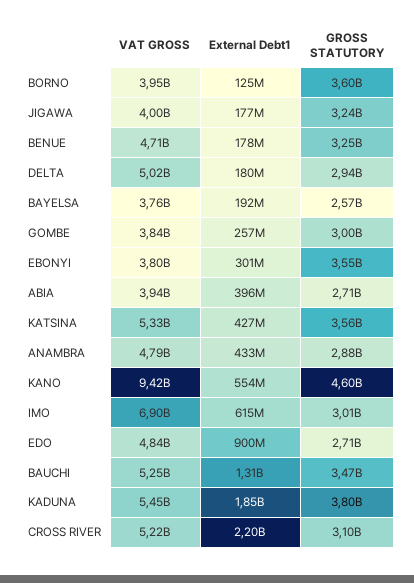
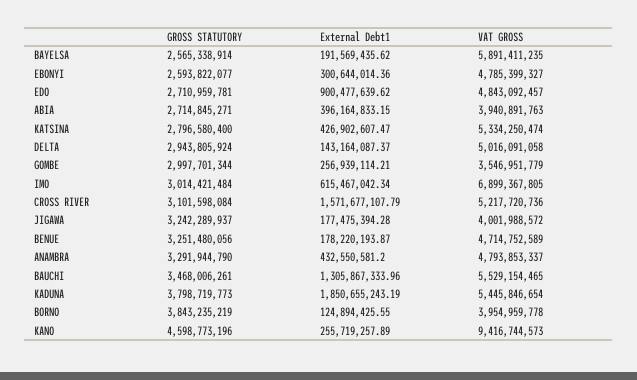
GROSS STATUTORY, BORNO: 3600000000 -> 3843235219
External Debt1, DELTA: 180000000 -> 143164087.37
VAT GROSS, BAYELSA: 3760000000 -> 5891411235
VAT GROSS, GOMBE: 3840000000 -> 3546951779
VAT GROSS, EBONYI: 3800000000 -> 4785399327
GROSS STATUTORY, EBONYI: 3550000000 -> 2593822077
GROSS STATUTORY, KATSINA: 3560000000 -> 2796580400
GROSS STATUTORY, ANAMBRA: 2880000000 -> 3291944790
External Debt1, KANO: 554000000 -> 255719257.89
VAT GROSS, BAUCHI: 5250000000 -> 5529154465
External Debt1, CROSS RIVER: 2200000000 -> 1571677107.79

